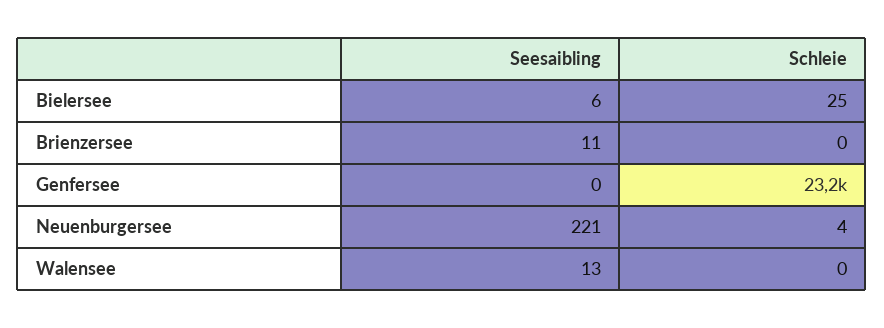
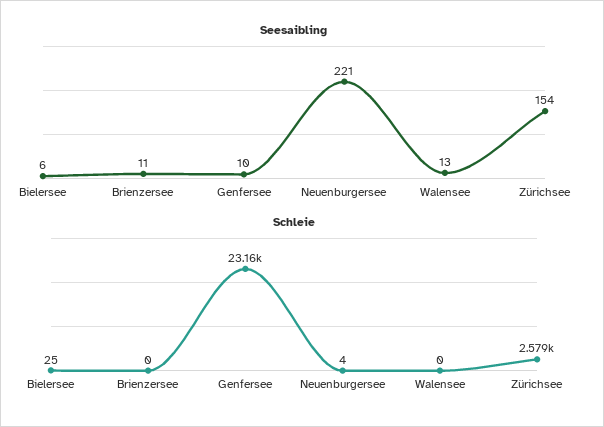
Seesaibling, Genfersee: 0 -> 10
Seesaibling, Zürichsee: none -> 154
Schleie, Zürichsee: none -> 2579

